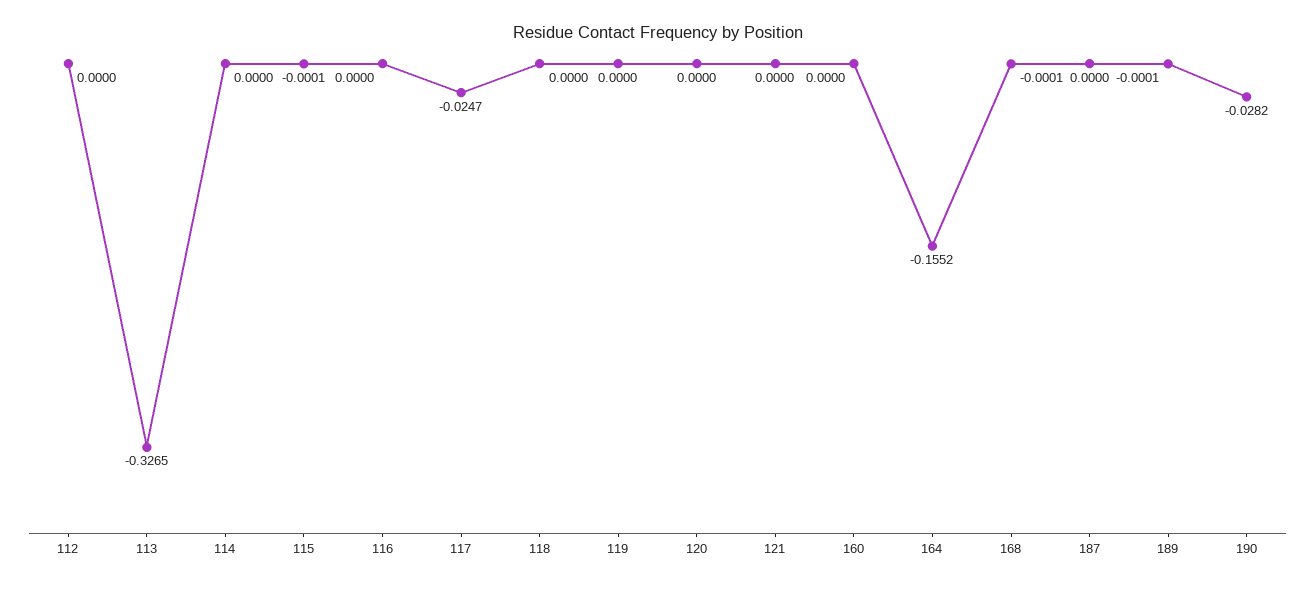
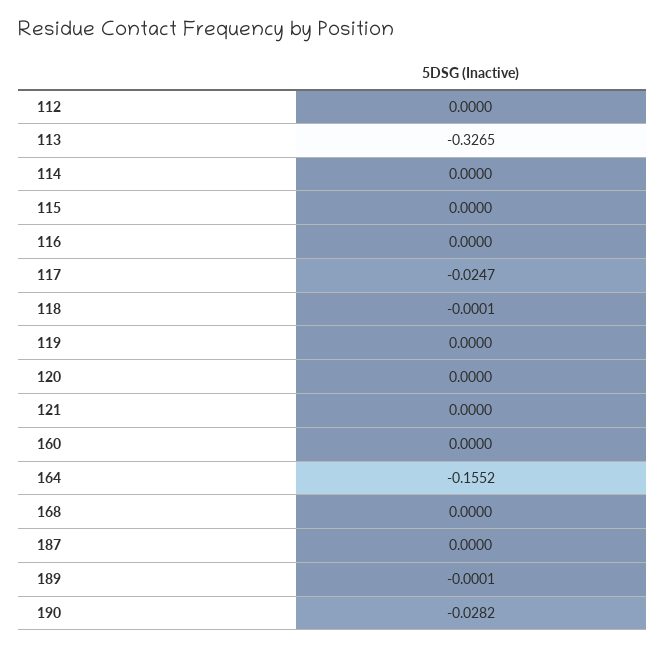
115: -0.0001 -> 0
118: 0 -> -0.0001
168: -0.0001 -> 0

